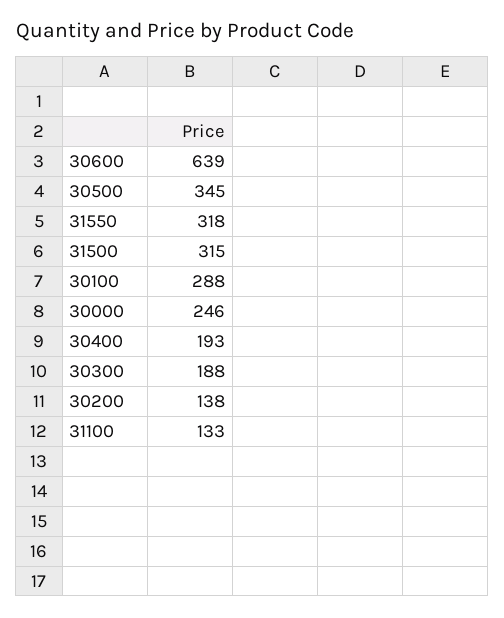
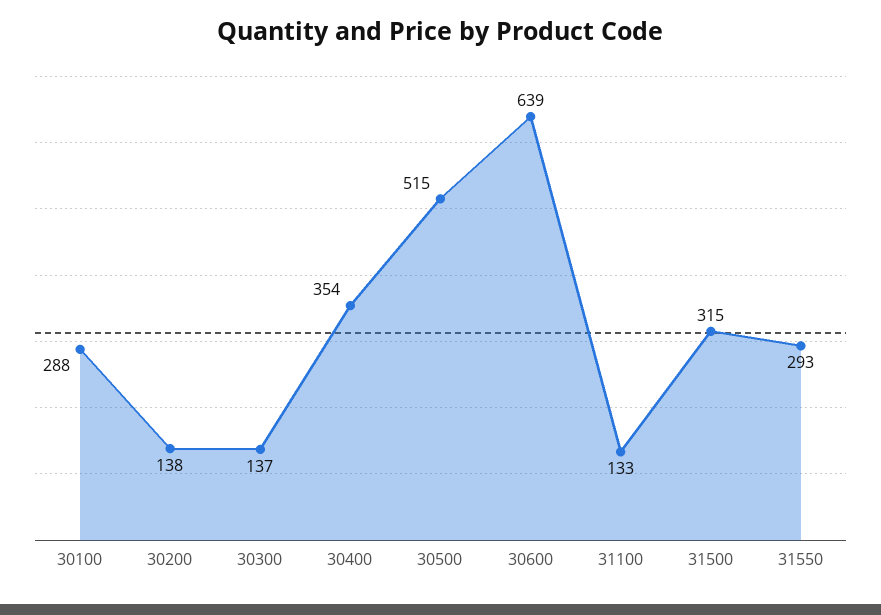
30500: 345 -> 515
31550: 318 -> 293
30000: 246 -> none
30400: 193 -> 354
30300: 188 -> 137

